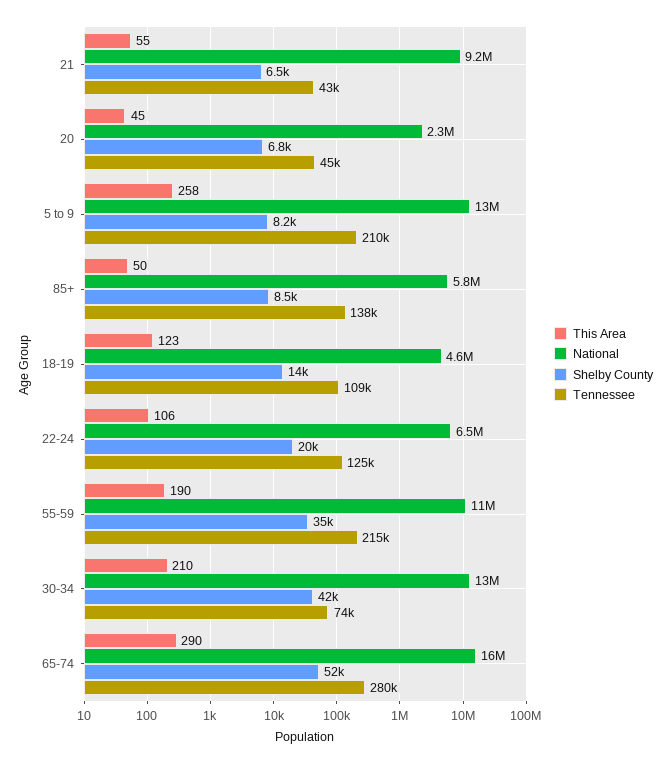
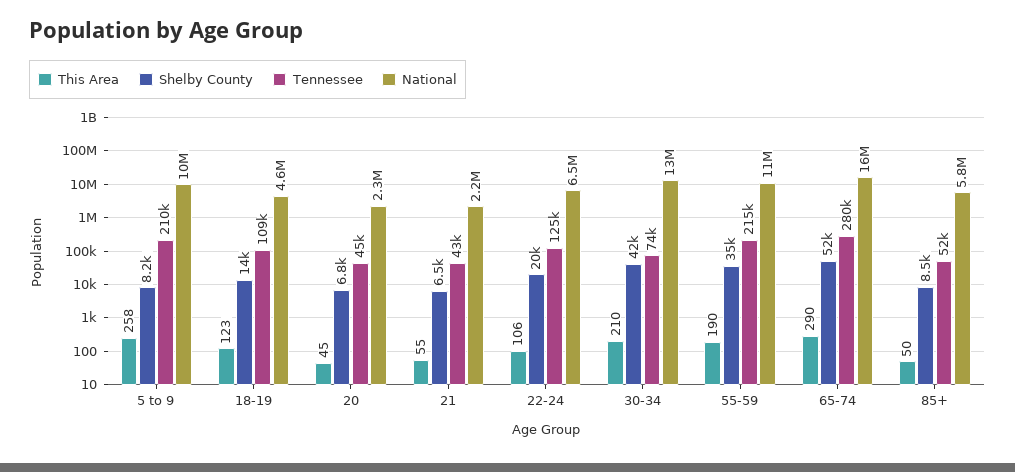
National, 21: 9200000 -> 2200000
National, 5 to 9: 13000000 -> 10000000
Tennessee, 85+: 138000 -> 52000

